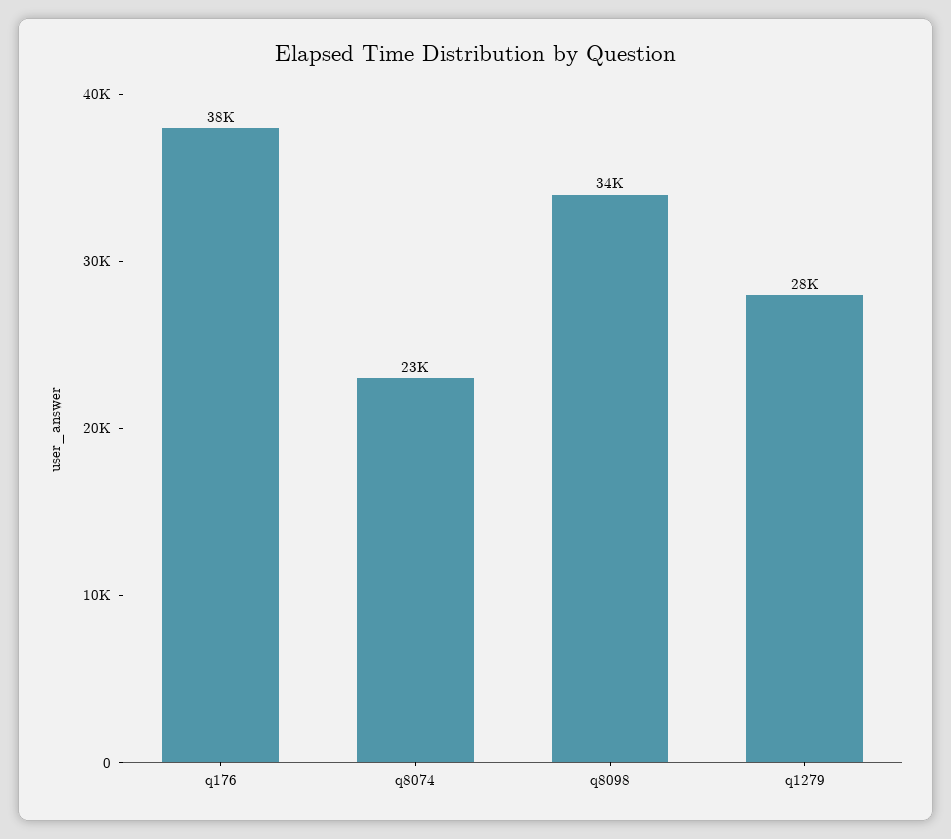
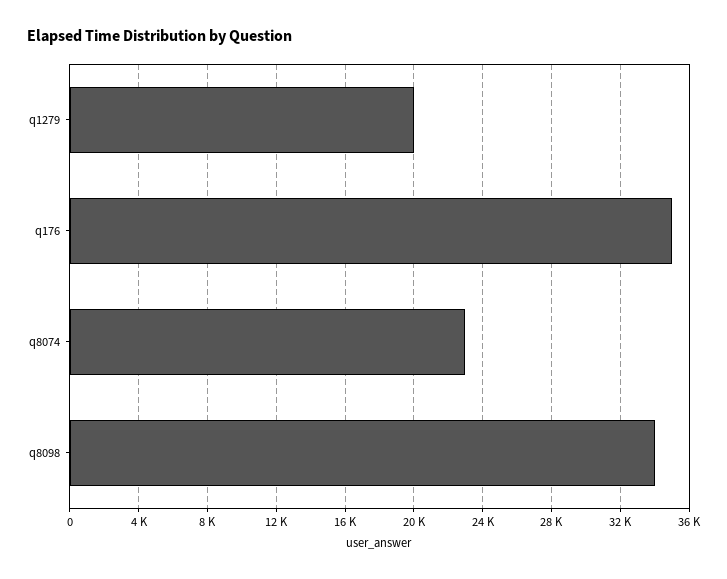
q176: 38000 -> 35000
q1279: 28000 -> 20000

